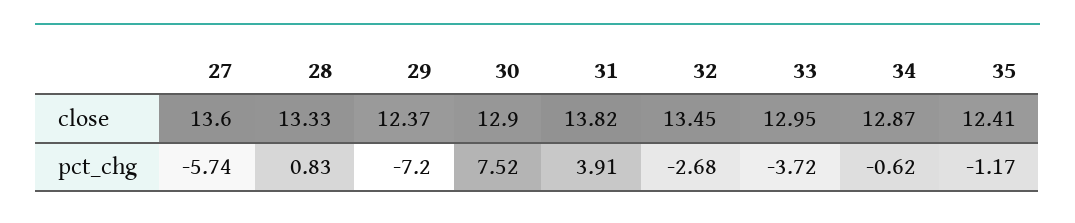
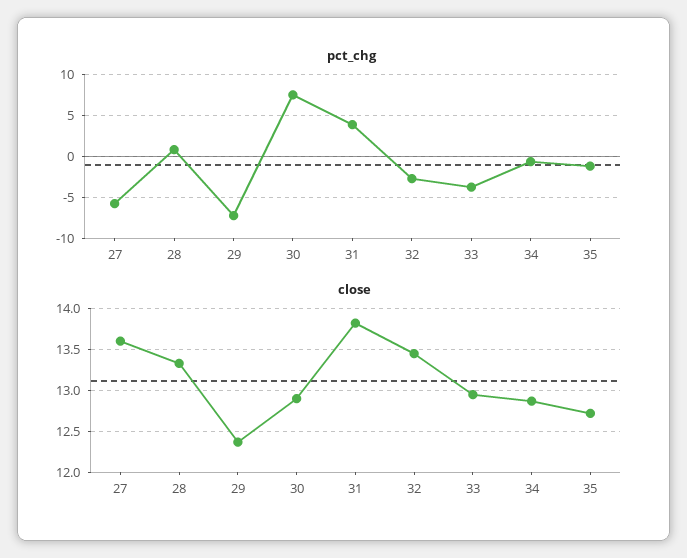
close, 35: 12.41 -> 12.7

